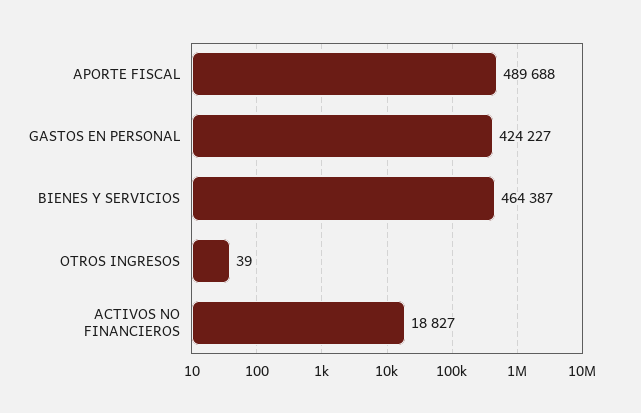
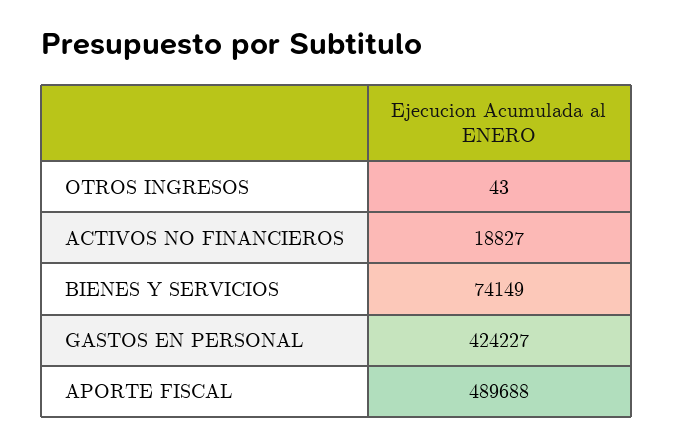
BIENES Y SERVICIOS: 464387 -> 74149
OTROS INGRESOS: 39 -> 43

